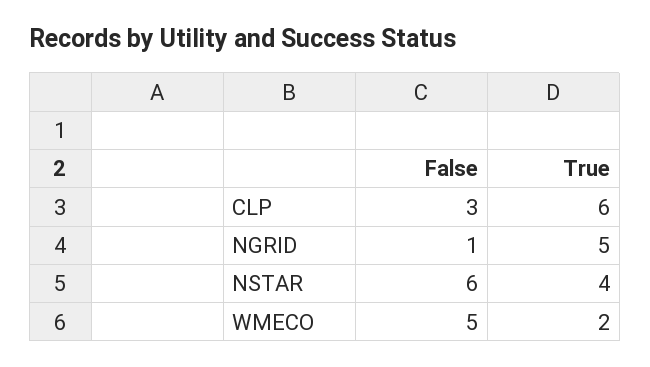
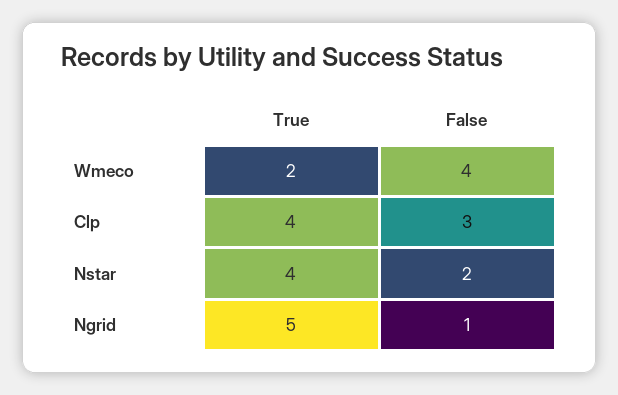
True, CLP: 6 -> 4
False, NSTAR: 6 -> 2
False, WMECO: 5 -> 4

